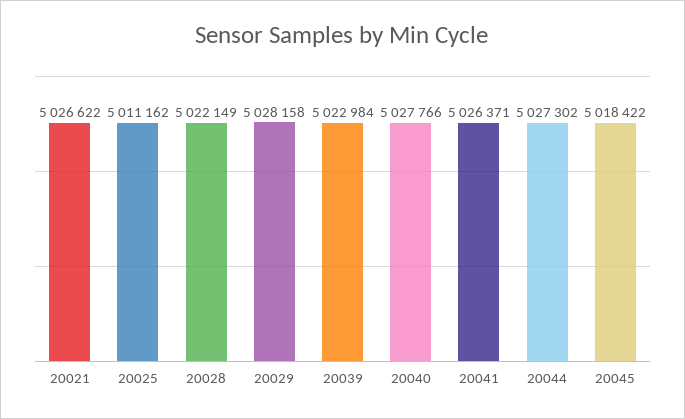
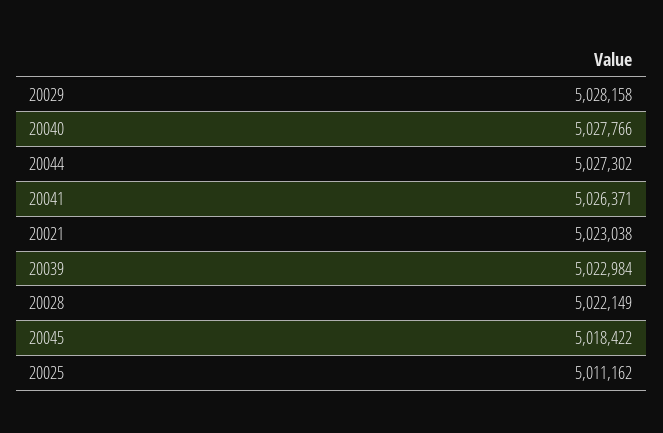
20021: 5026622 -> 5023038

